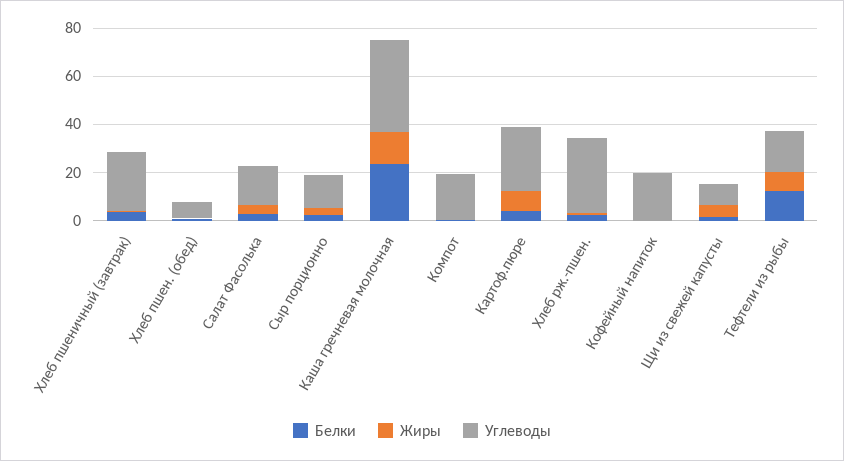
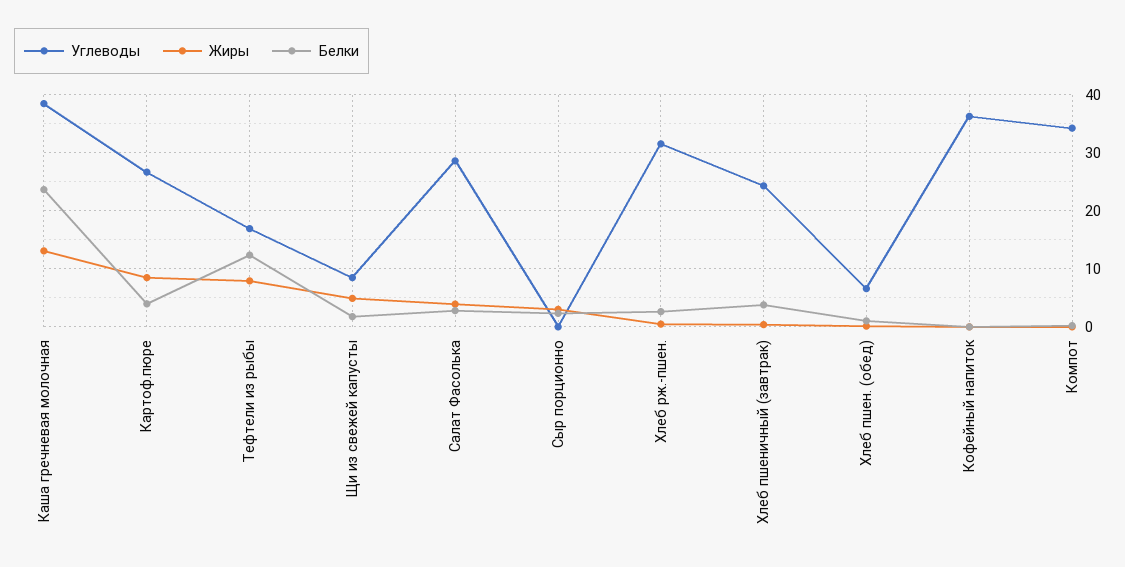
Углеводы, Салат Фасолька: 15 -> 28
Углеводы, Сыр порционно: 15 -> 0
Углеводы, Компот: 20 -> 34
Углеводы, Кофейный напиток: 20 -> 36

